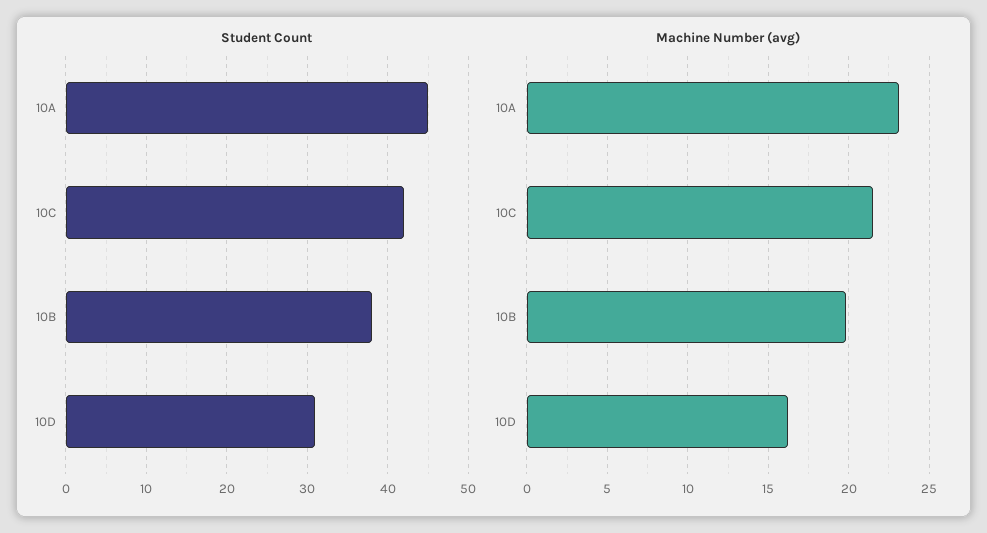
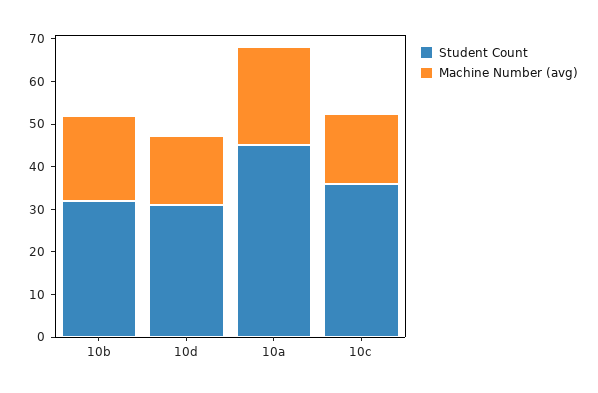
Student Count, 10C: 42 -> 36
Student Count, 10B: 38 -> 32
Machine Number (avg), 10C: 21.5 -> 16

